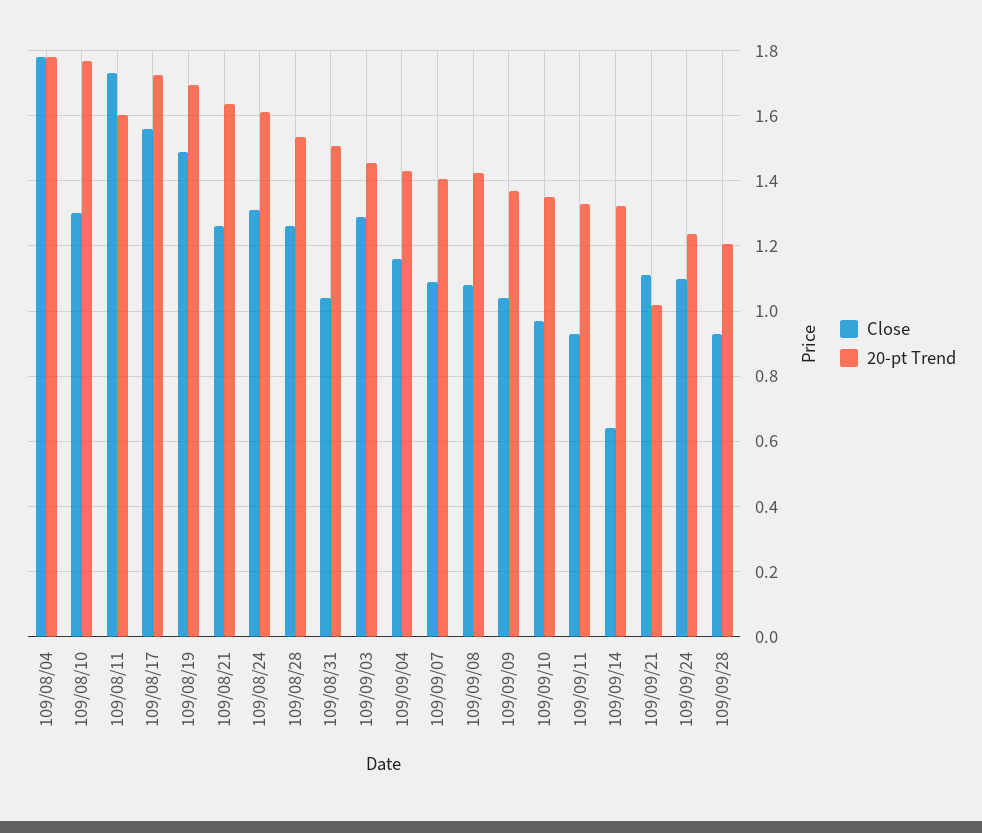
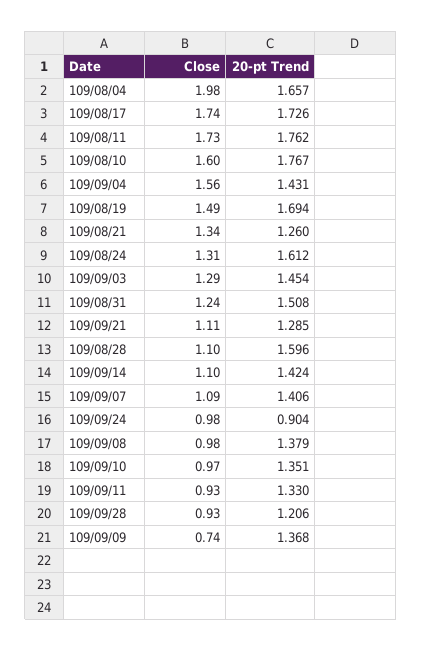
Close, 109/08/04: 1.78 -> 1.98
20-pt Trend, 109/08/04: 1.78 -> 1.657
Close, 109/08/10: 1.3 -> 1.6
20-pt Trend, 109/08/11: 1.6 -> 1.762
Close, 109/08/17: 1.56 -> 1.74
Close, 109/08/21: 1.26 -> 1.34
20-pt Trend, 109/08/21: 1.64 -> 1.26
Close, 109/08/28: 1.26 -> 1.1
20-pt Trend, 109/08/28: 1.54 -> 1.596
Close, 109/08/31: 1.04 -> 1.24
Close, 109/09/04: 1.16 -> 1.56
Close, 109/09/08: 1.08 -> 0.98
20-pt Trend, 109/09/08: 1.42 -> 1.379
Close, 109/09/09: 1.04 -> 0.74
Close, 109/09/14: 0.64 -> 1.1
20-pt Trend, 109/09/14: 1.32 -> 1.424
20-pt Trend, 109/09/21: 1.02 -> 1.285
Close, 109/09/24: 1.1 -> 0.98
20-pt Trend, 109/09/24: 1.24 -> 0.904

